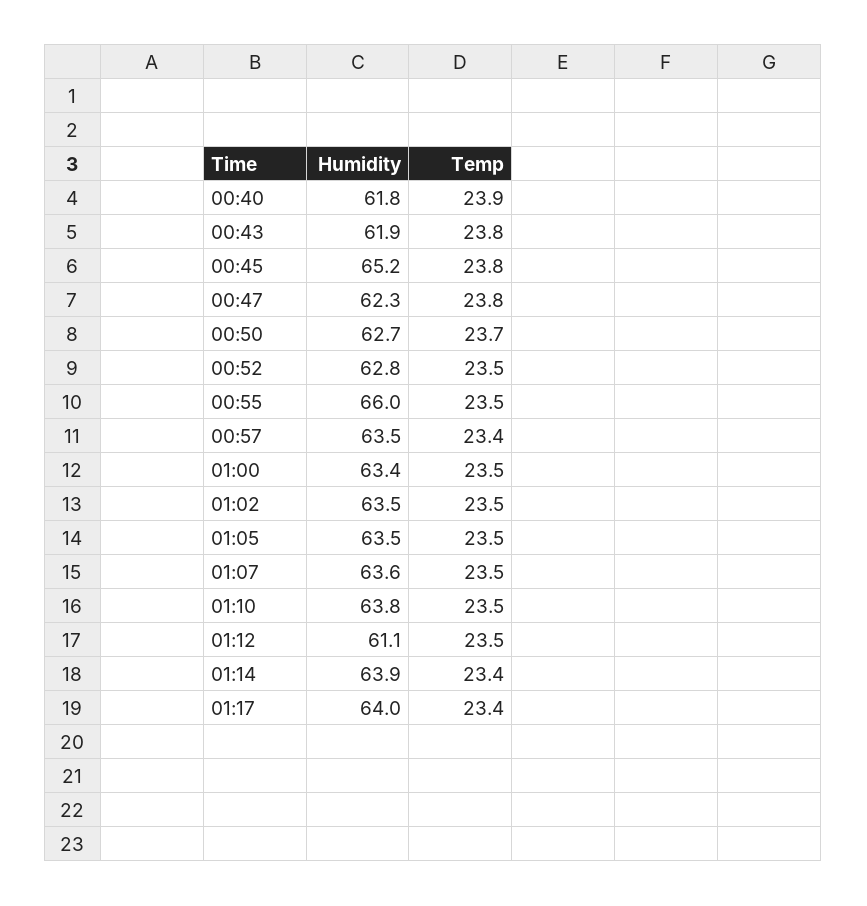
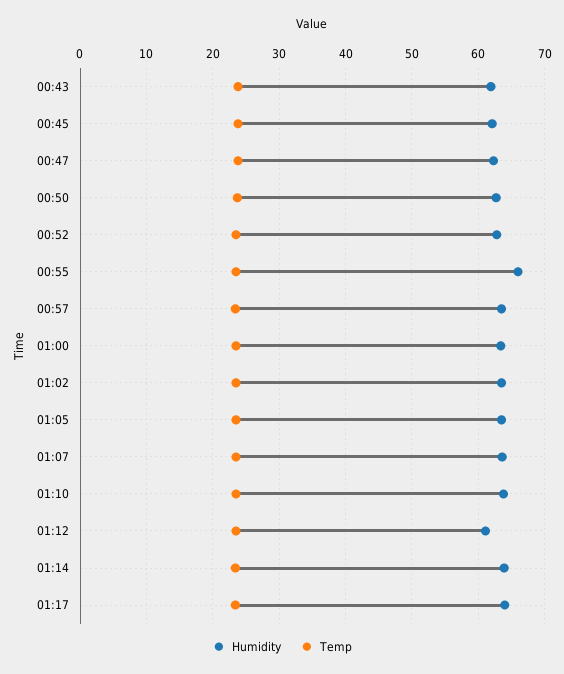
Humidity, 00:40: 61.8 -> none
Temp, 00:40: 23.9 -> none
Humidity, 00:45: 65.2 -> 62

